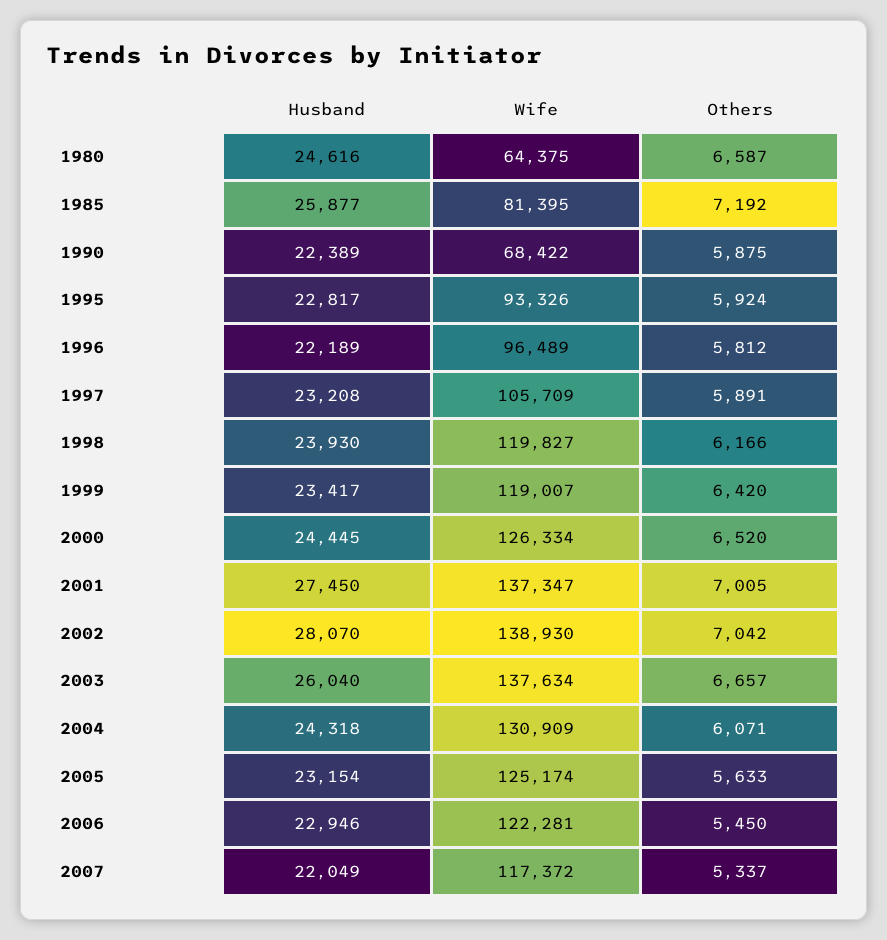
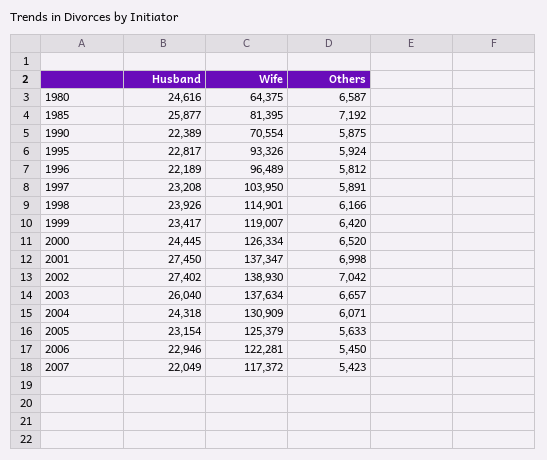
Wife, 1990: 68422 -> 70554
Wife, 1997: 105709 -> 103950
Husband, 1998: 23930 -> 23926
Wife, 1998: 119827 -> 114901
Others, 2001: 7005 -> 6998
Husband, 2002: 28070 -> 27402
Wife, 2005: 125174 -> 125379
Others, 2007: 5337 -> 5423

